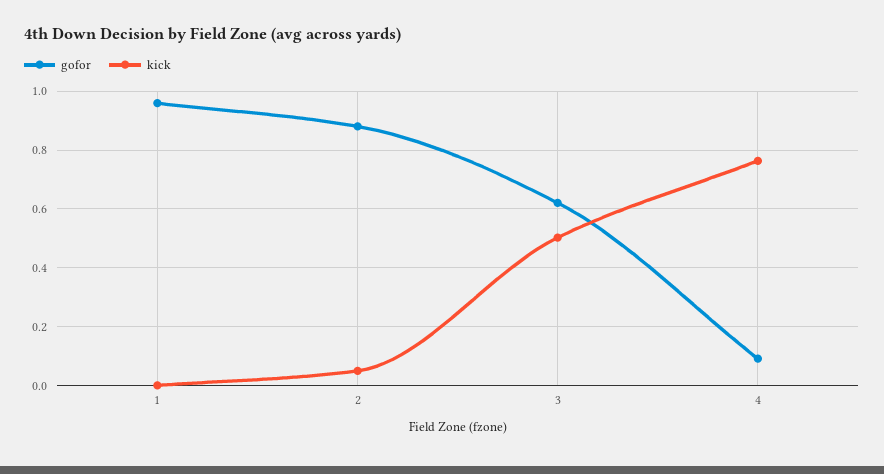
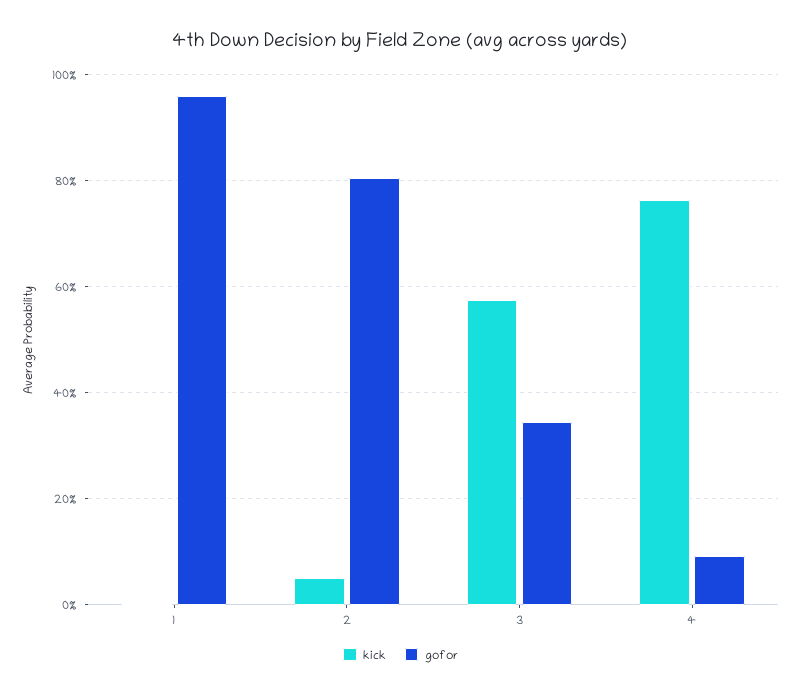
gofor, 2: 0.875 -> 0.8
gofor, 3: 0.625 -> 0.34
kick, 3: 0.5 -> 0.58

